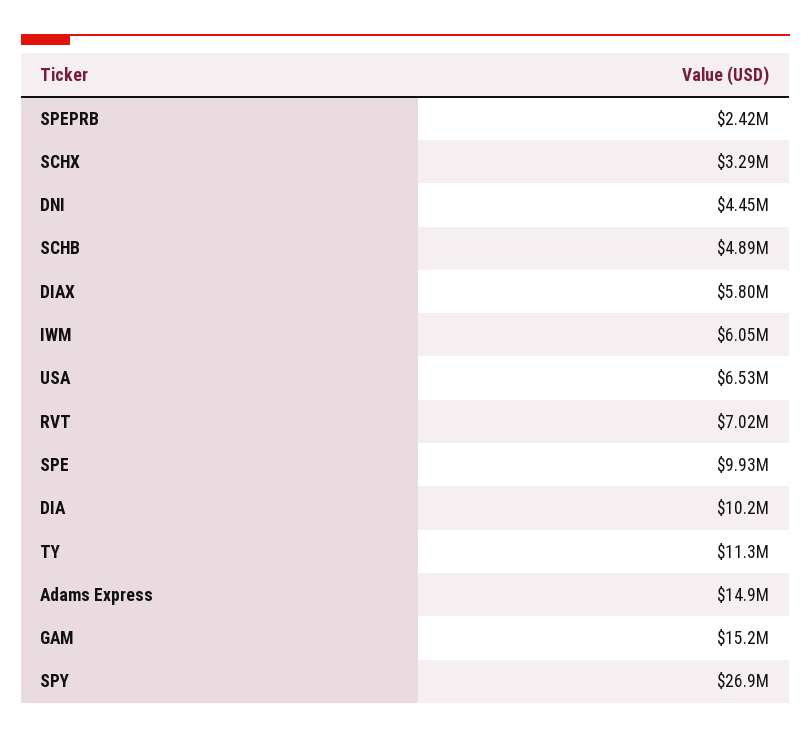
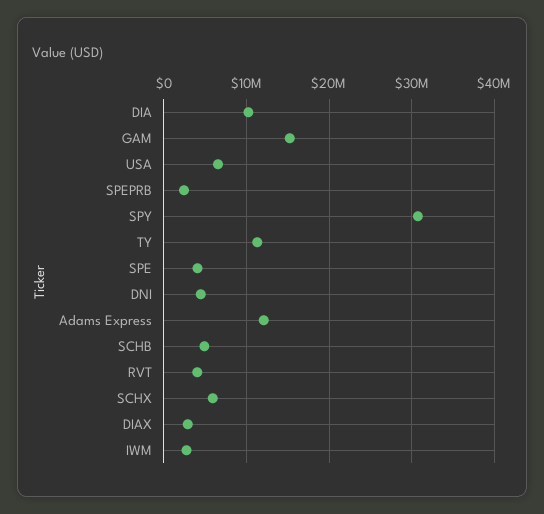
SCHX: 3290000 -> 6000000
DIAX: 5800000 -> 3000000
IWM: 6050000 -> 3000000
RVT: 7020000 -> 4000000
SPE: 9930000 -> 4000000
Adams Express: 14900000 -> 12000000
SPY: 26900000 -> 31000000

